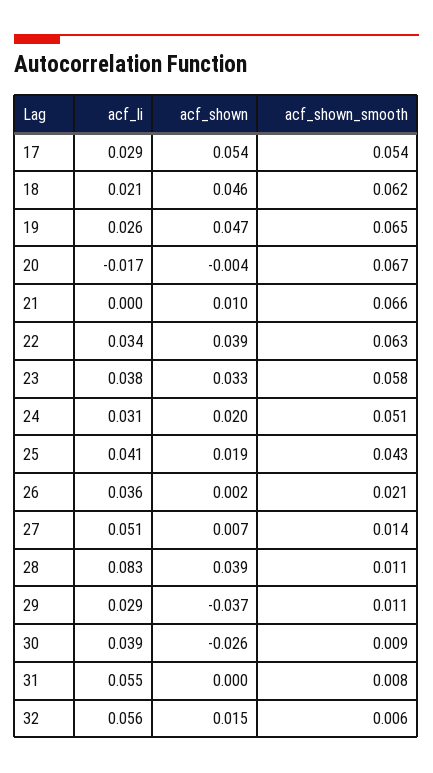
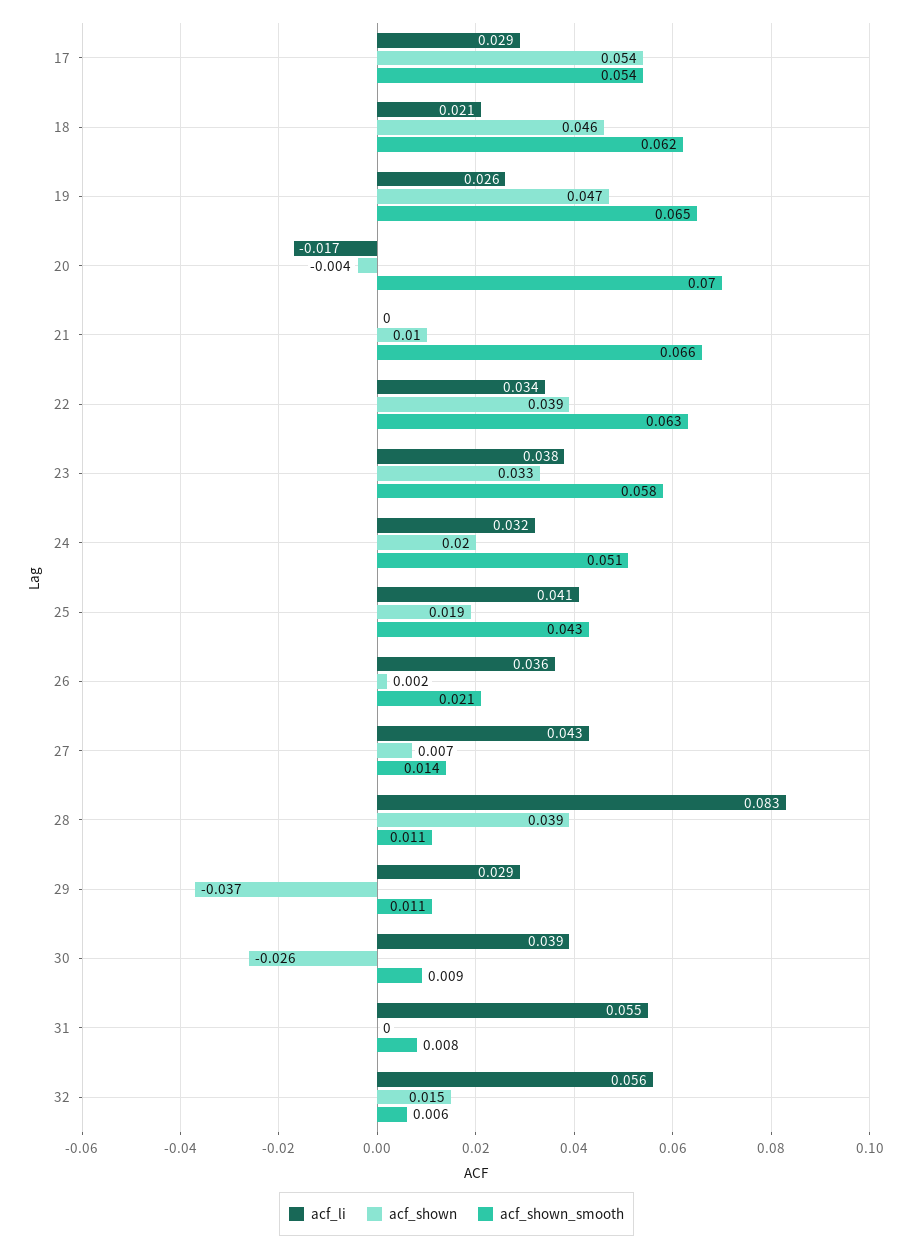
acf_shown_smooth, 20: 0.067 -> 0.07
acf_li, 24: 0.031 -> 0.032
acf_li, 27: 0.051 -> 0.043

